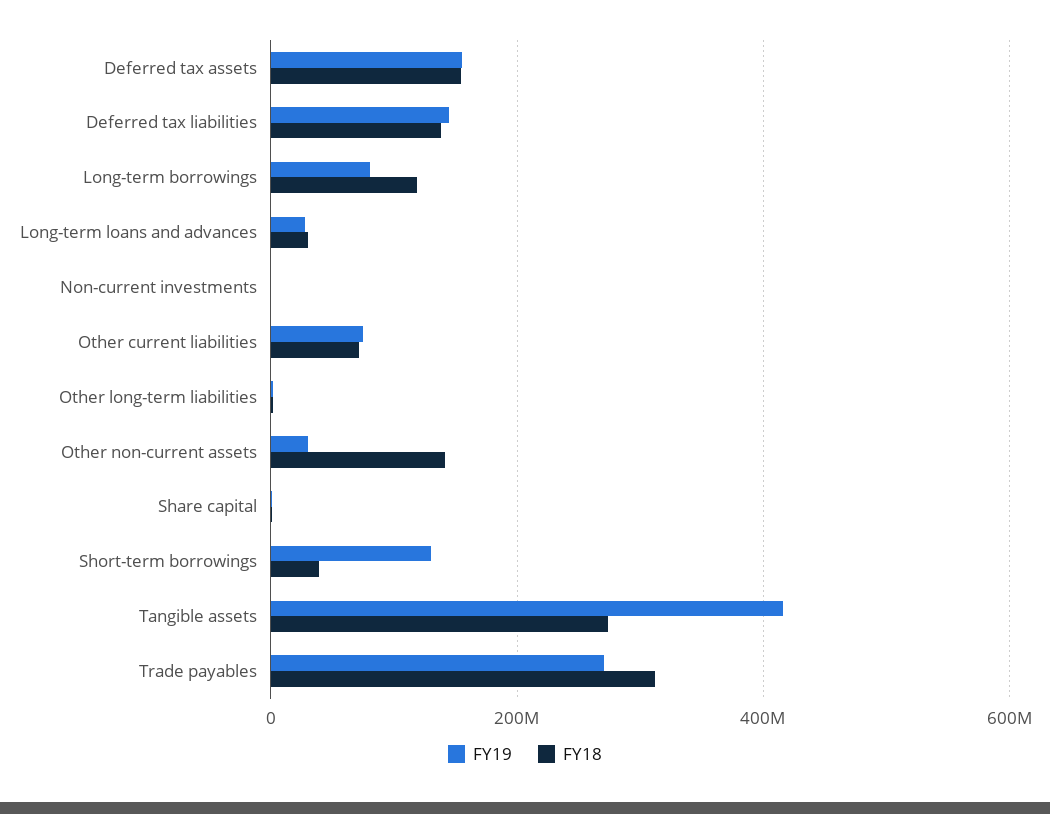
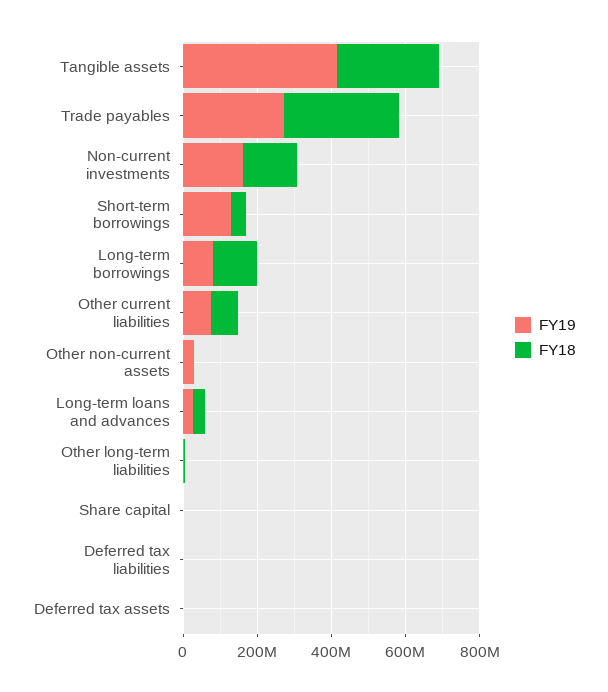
FY19, Deferred tax assets: 160000000 -> 0
FY18, Deferred tax assets: 160000000 -> 0
FY19, Deferred tax liabilities: 140000000 -> 0
FY18, Deferred tax liabilities: 140000000 -> 0
FY19, Non-current investments: 0 -> 150000000
FY18, Non-current investments: 0 -> 150000000
FY18, Other non-current assets: 140000000 -> 0

